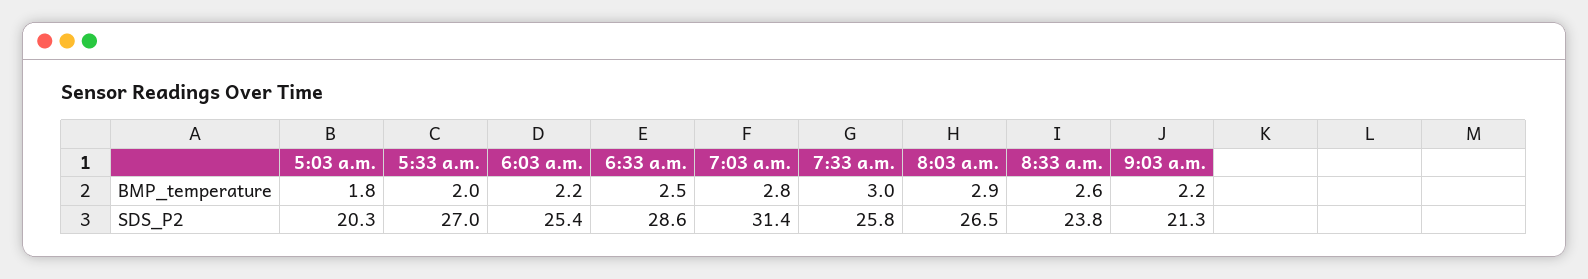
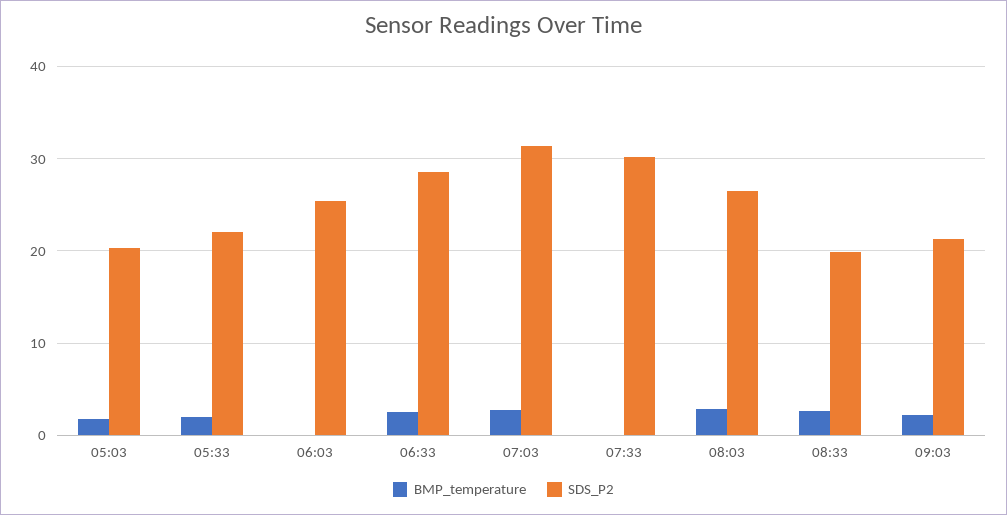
BMP_temperature, 6:03 a.m.: 2.2 -> 0
BMP_temperature, 7:33 a.m.: 3 -> 0
SDS_P2, 5:33 a.m.: 27 -> 22
SDS_P2, 7:33 a.m.: 25.8 -> 30
SDS_P2, 8:33 a.m.: 23.8 -> 20

